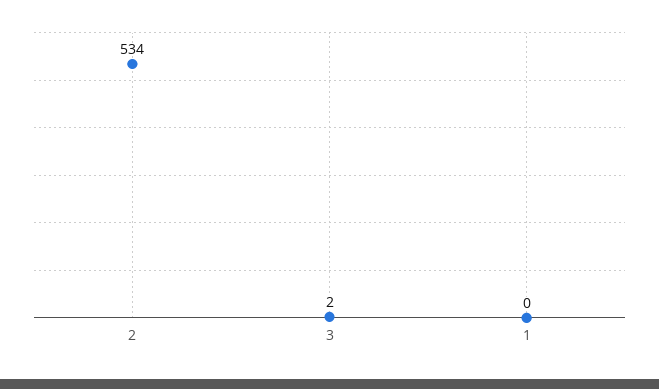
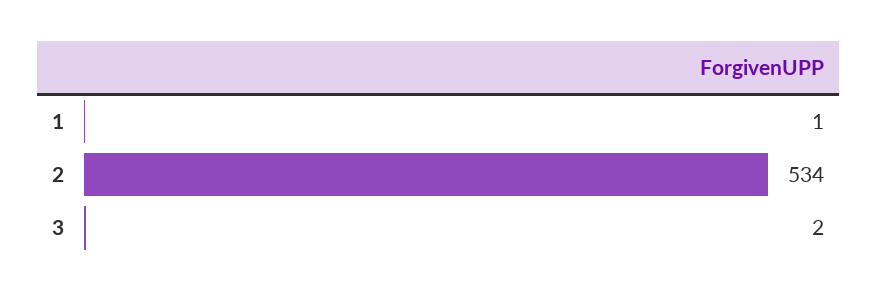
1: 0 -> 1

